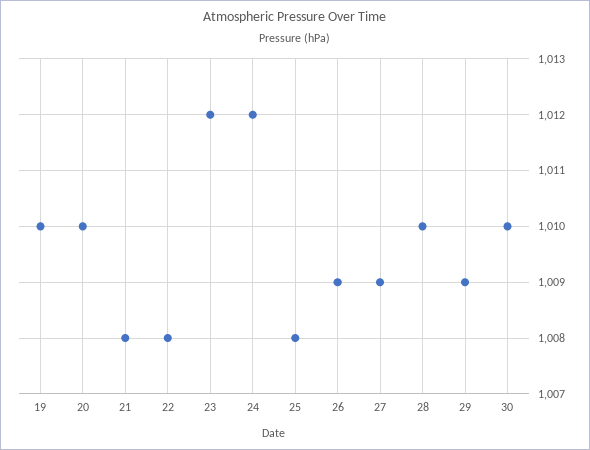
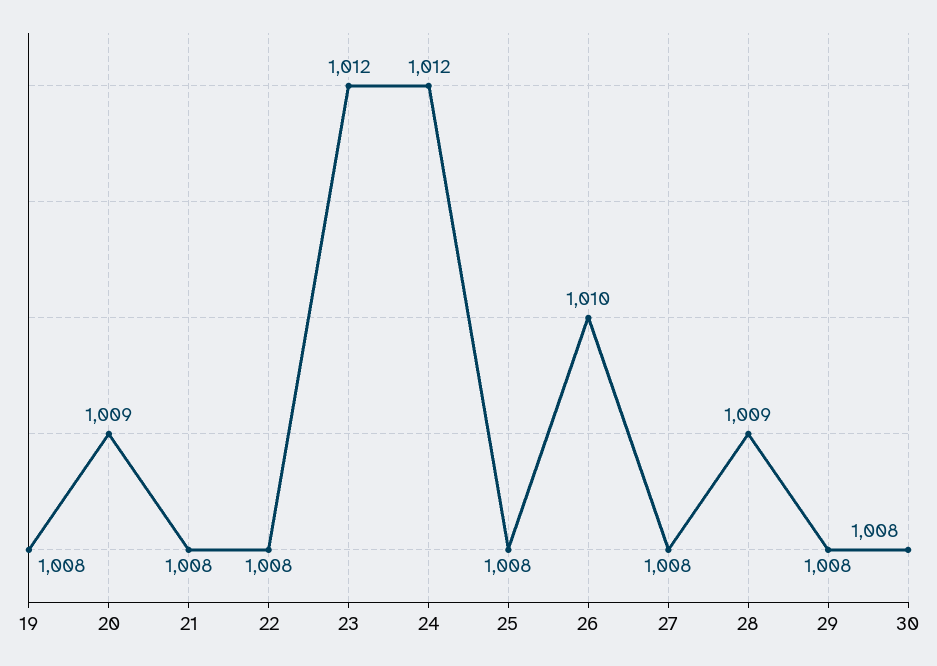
19: 1010 -> 1008
20: 1010 -> 1009
26: 1009 -> 1010
27: 1009 -> 1008
28: 1010 -> 1009
29: 1009 -> 1008
30: 1010 -> 1008

